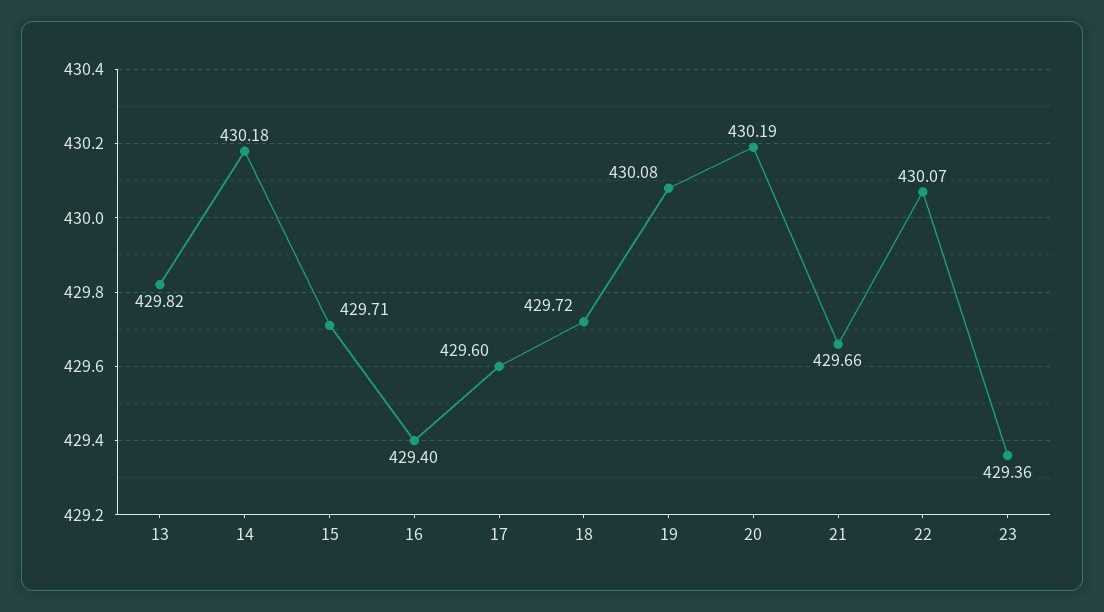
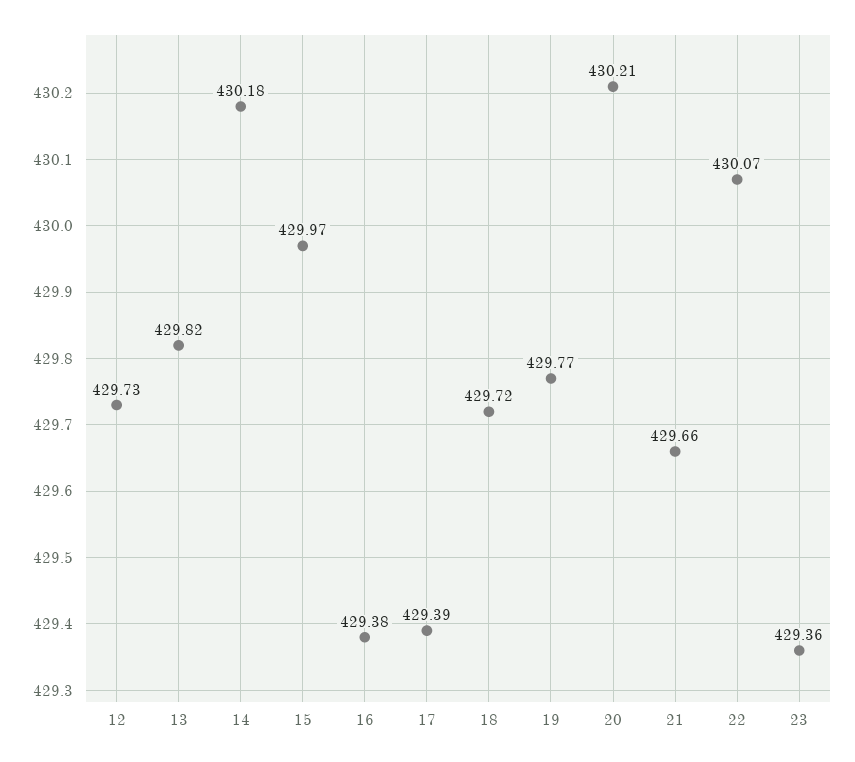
15: 429.71 -> 429.97
16: 429.4 -> 429.38
17: 429.6 -> 429.39
19: 430.08 -> 429.77
20: 430.19 -> 430.21
12: none -> 429.73

